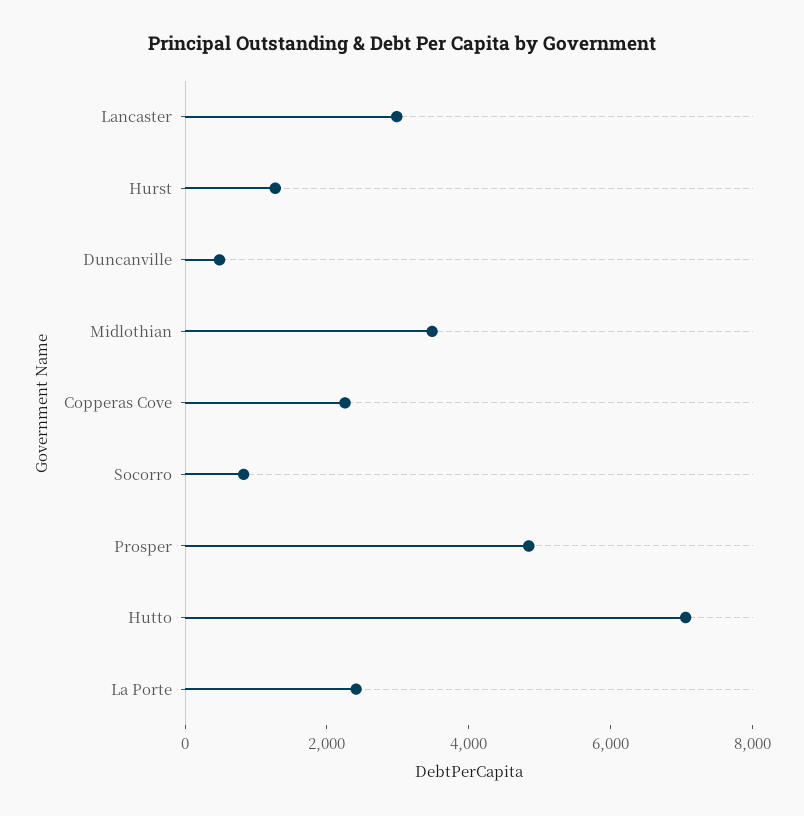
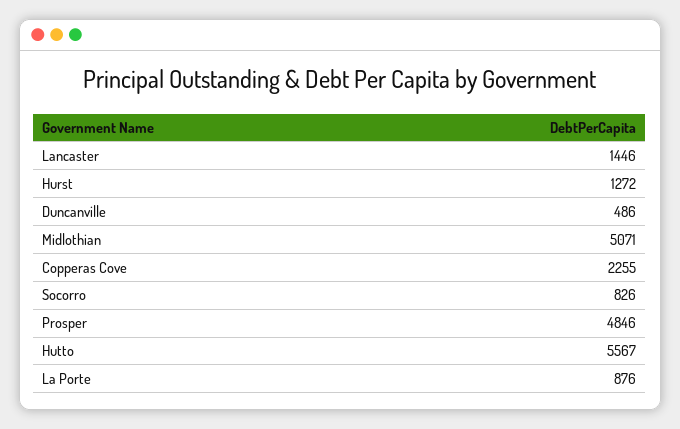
Lancaster: 3000 -> 1446
Midlothian: 3500 -> 5071
Hutto: 7000 -> 5567
La Porte: 2500 -> 876

